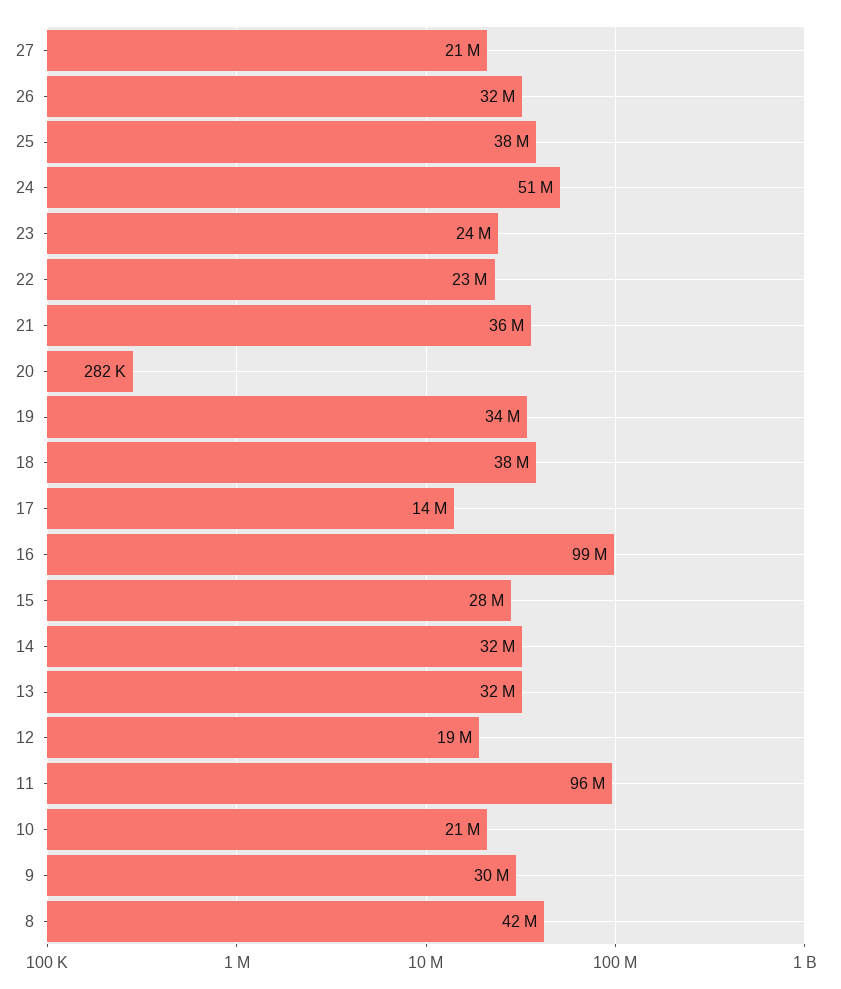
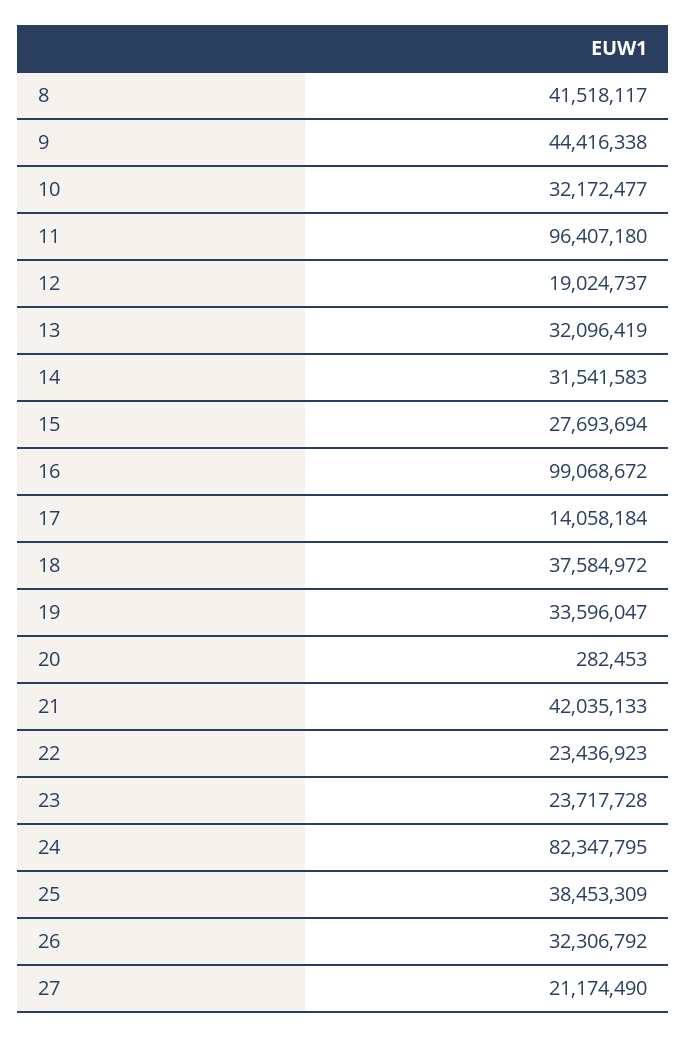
24: 51000000 -> 82347795
21: 36000000 -> 42035133
10: 21000000 -> 32172477
9: 30000000 -> 44416338

